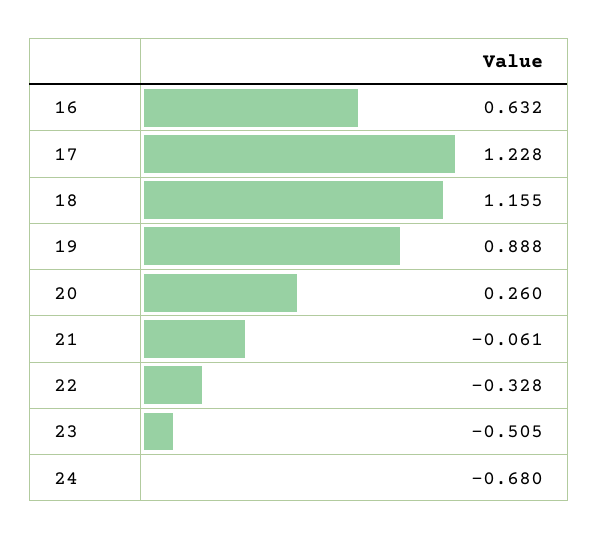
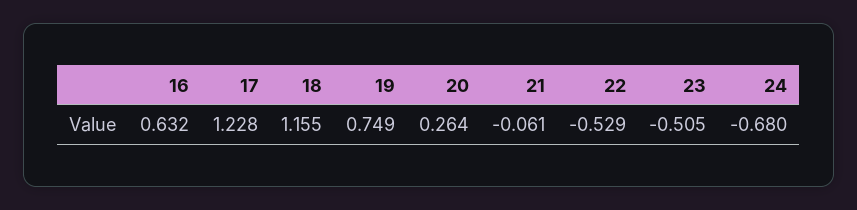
19: 0.888 -> 0.749
20: 0.26 -> 0.264
22: -0.328 -> -0.529

